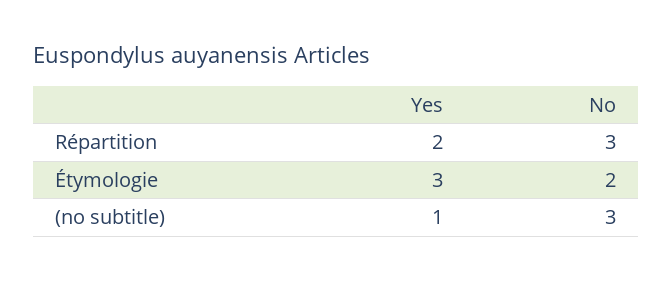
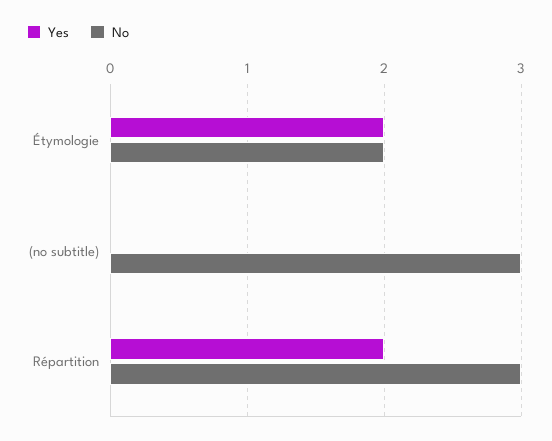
Yes, Étymologie: 3 -> 2
Yes, (no subtitle): 1 -> 0

